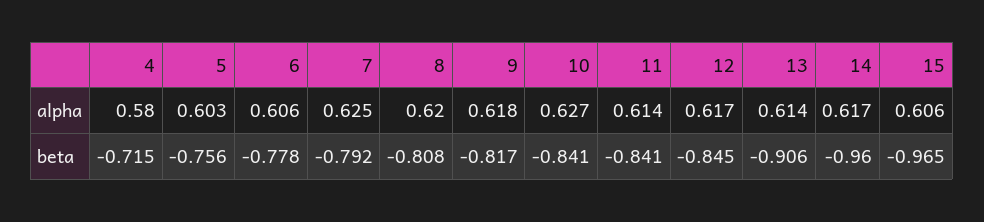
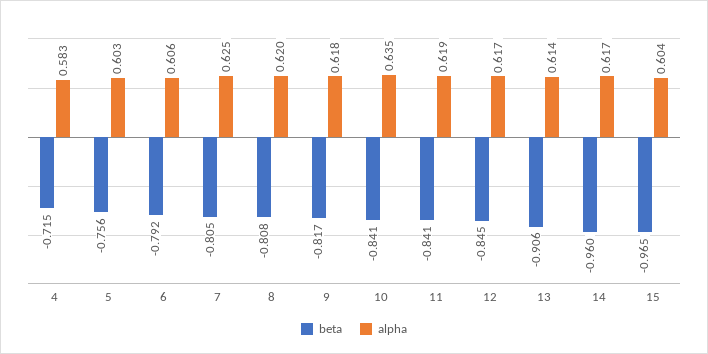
alpha, 4: 0.58 -> 0.583
alpha, 10: 0.627 -> 0.635
alpha, 11: 0.614 -> 0.619
alpha, 15: 0.606 -> 0.604
beta, 6: -0.778 -> -0.792
beta, 7: -0.792 -> -0.805

